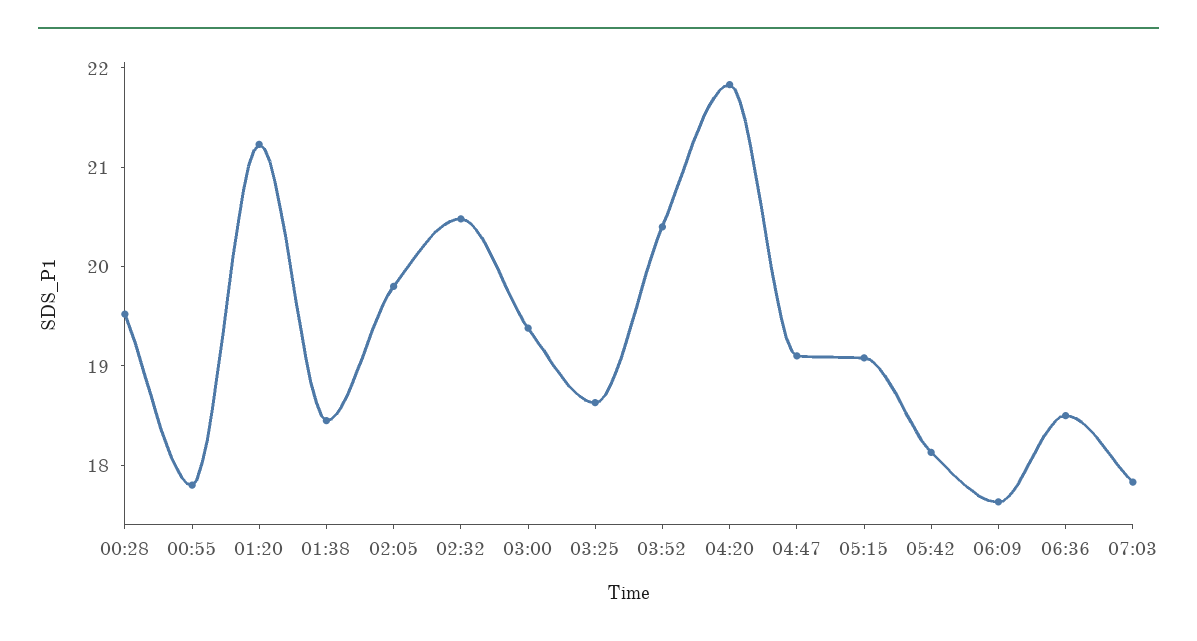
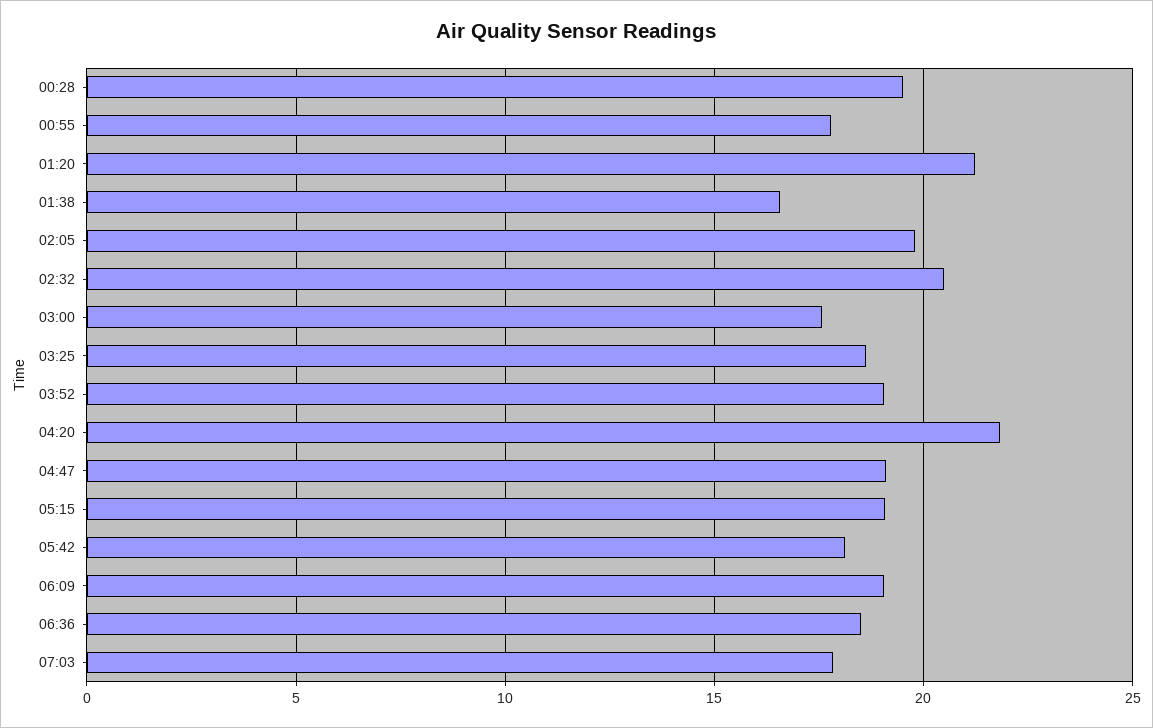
01:38: 18.4 -> 16.5
03:00: 19.4 -> 17.5
03:52: 20.4 -> 19
06:09: 17.6 -> 19

